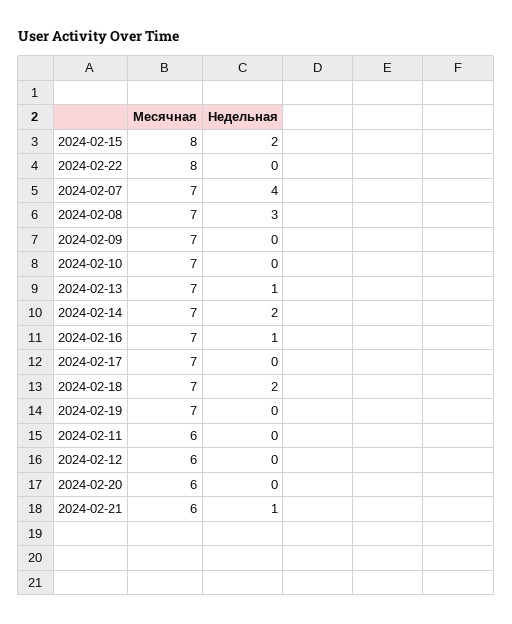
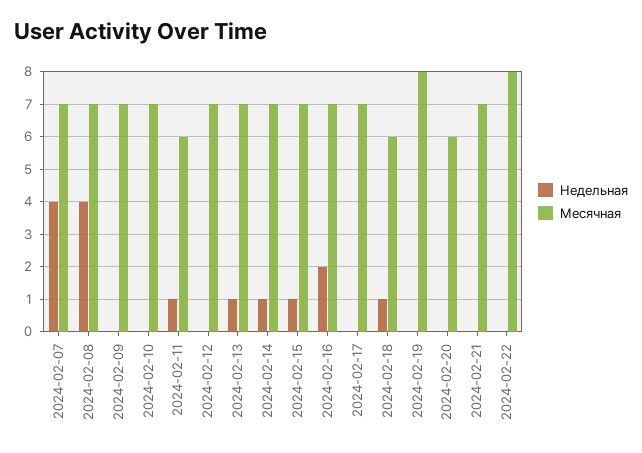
Месячная, 2024-02-15: 8 -> 7
Недельная, 2024-02-15: 2 -> 1
Недельная, 2024-02-08: 3 -> 4
Недельная, 2024-02-14: 2 -> 1
Недельная, 2024-02-16: 1 -> 2
Месячная, 2024-02-18: 7 -> 6
Недельная, 2024-02-18: 2 -> 1
Месячная, 2024-02-19: 7 -> 8
Недельная, 2024-02-11: 0 -> 1
Месячная, 2024-02-12: 6 -> 7
Месячная, 2024-02-21: 6 -> 7
Недельная, 2024-02-21: 1 -> 0

